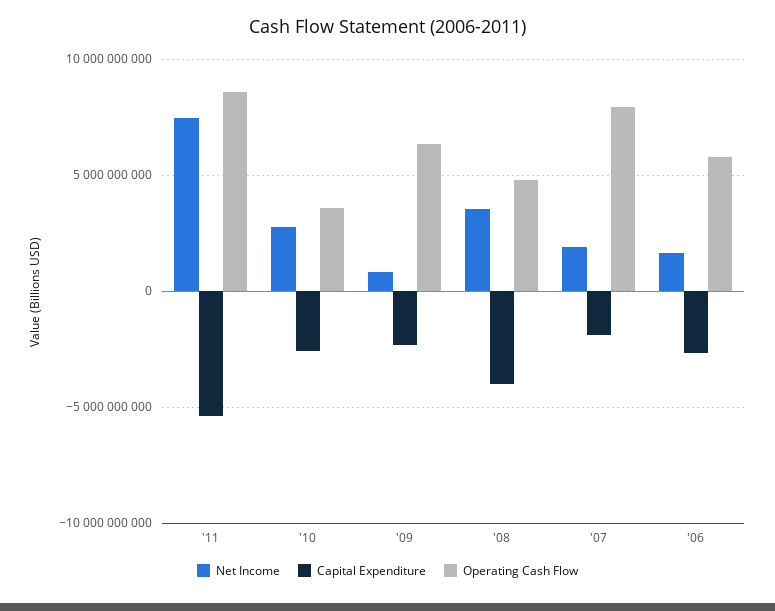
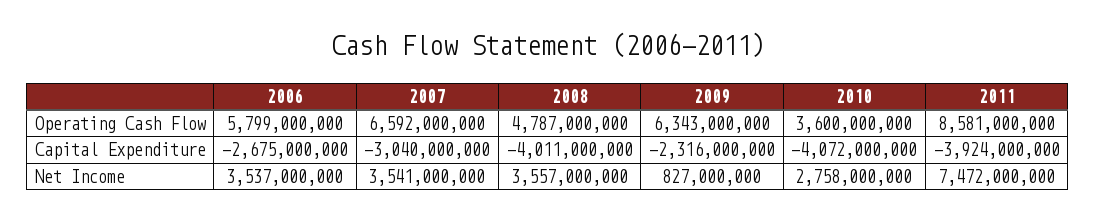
Capital Expenditure, '11: -5500000000 -> -3924000000
Capital Expenditure, '10: -2500000000 -> -4072000000
Net Income, '07: 2000000000 -> 3541000000
Capital Expenditure, '07: -2000000000 -> -3040000000
Operating Cash Flow, '07: 8000000000 -> 6592000000
Net Income, '06: 1500000000 -> 3537000000

